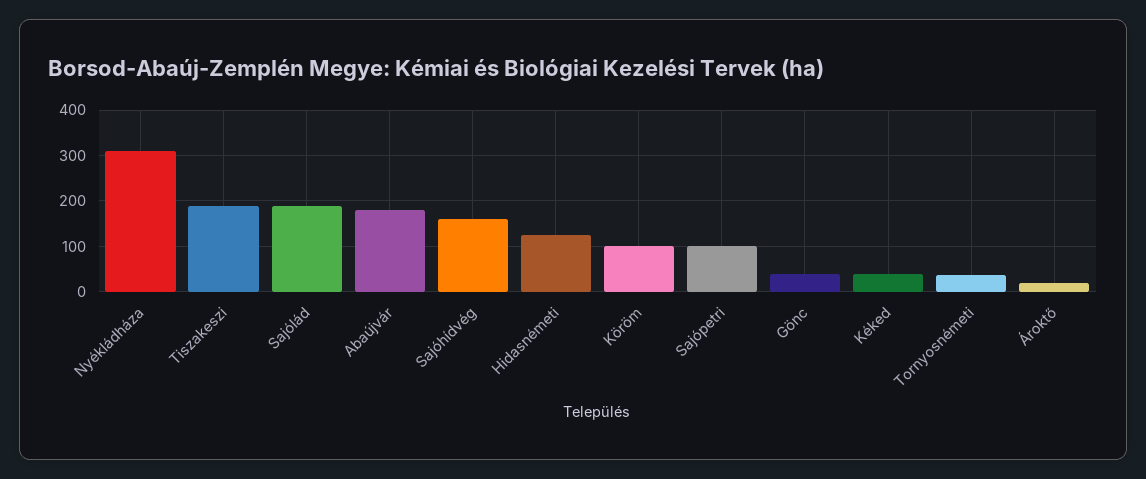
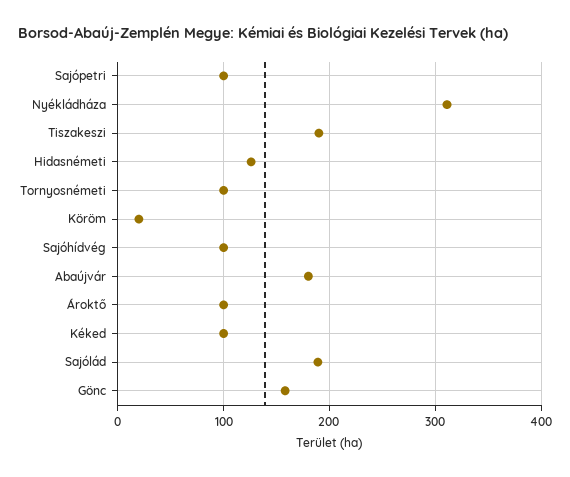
Sajóhídvég: 160 -> 100
Köröm: 100 -> 20
Gönc: 40 -> 160
Kéked: 40 -> 100
Tornyosnémeti: 40 -> 100
Ároktő: 20 -> 100

